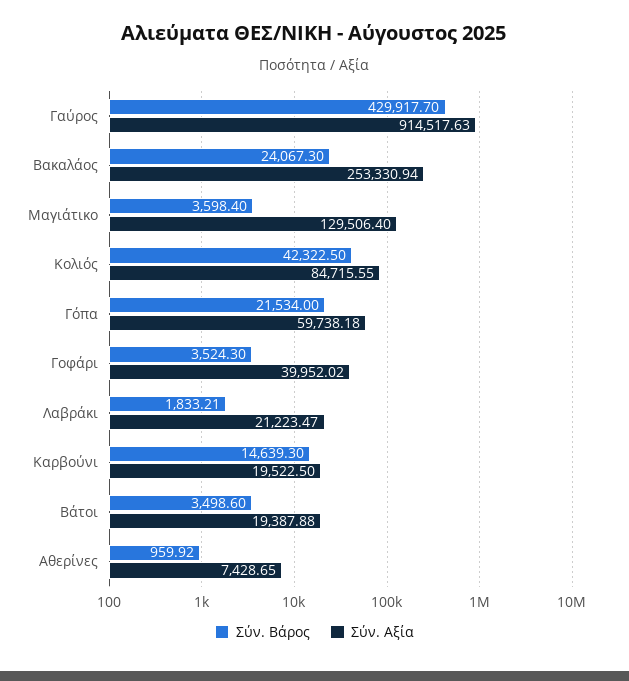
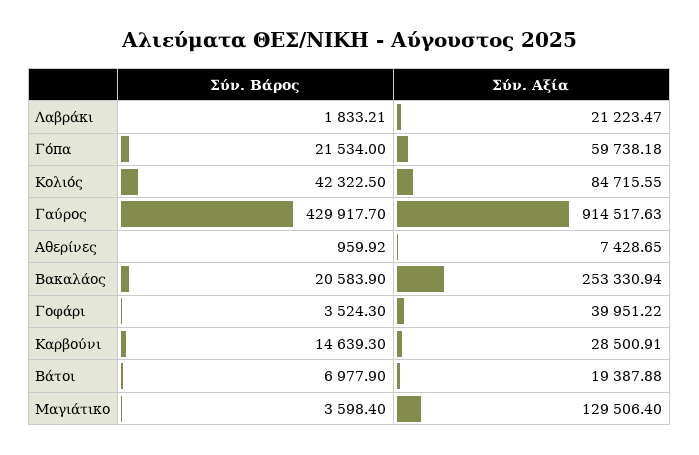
Σύν. Βάρος, Βακαλάος: 24067.3 -> 20583.9
Σύν. Αξία, Γοφάρι: 39952.02 -> 39951.22
Σύν. Αξία, Καρβούνι: 19522.5 -> 28500.91
Σύν. Βάρος, Βάτοι: 3498.6 -> 6977.9

